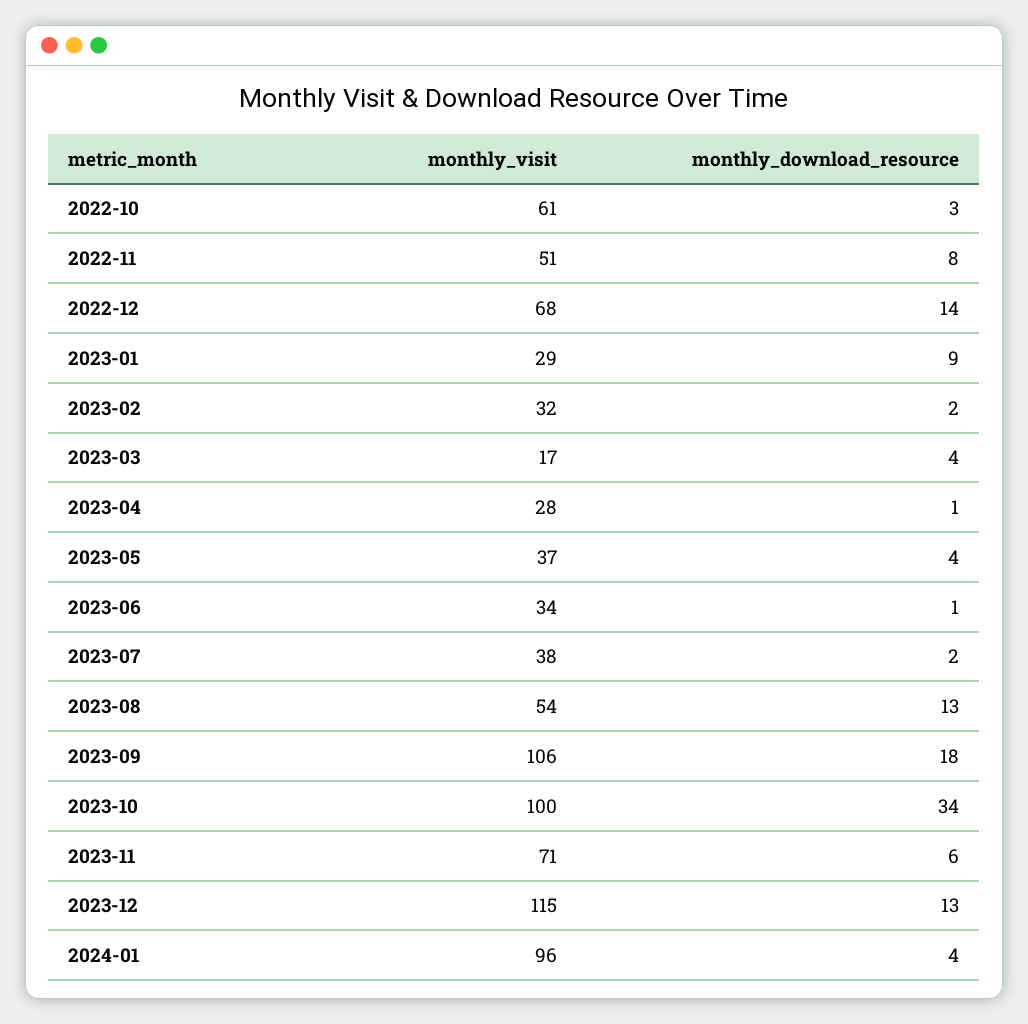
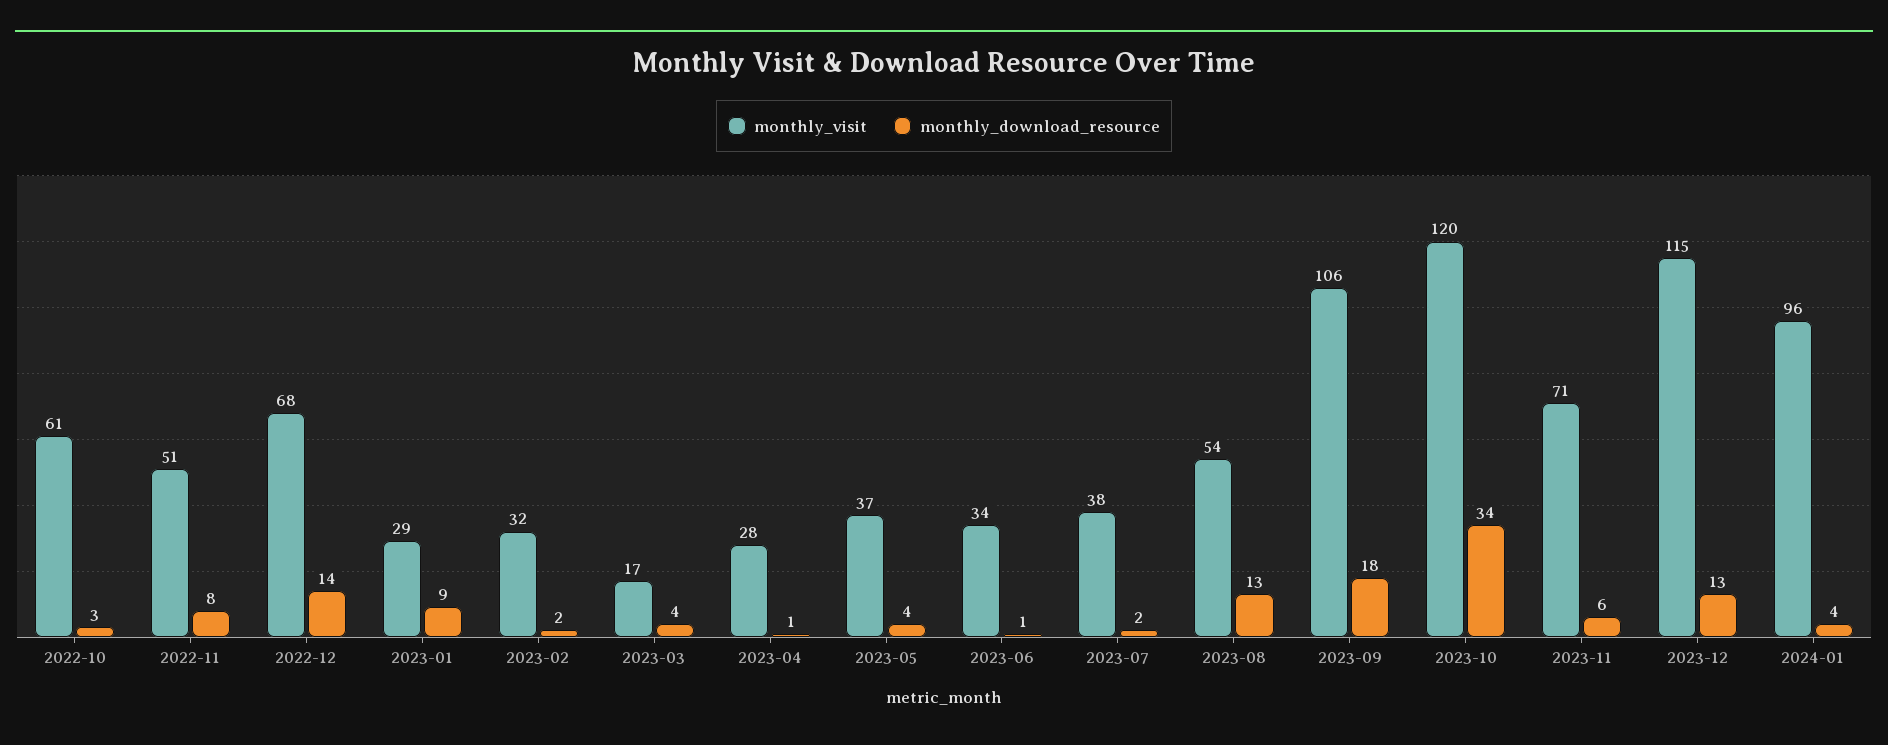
monthly_visit, 2023-10: 100 -> 120

